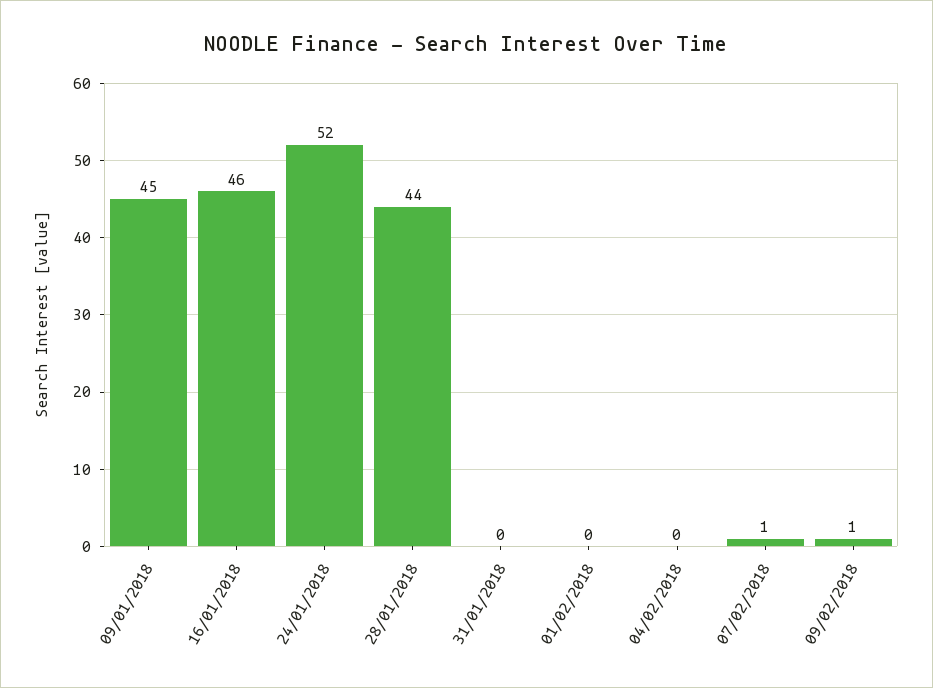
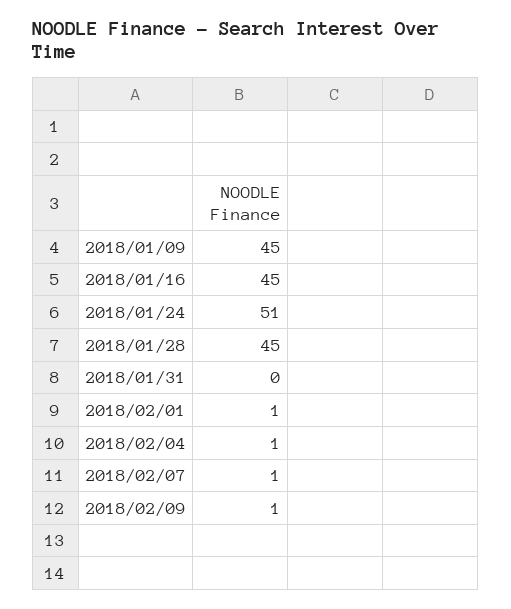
16/01/2018: 46 -> 45
24/01/2018: 52 -> 51
28/01/2018: 44 -> 45
01/02/2018: 0 -> 1
04/02/2018: 0 -> 1

